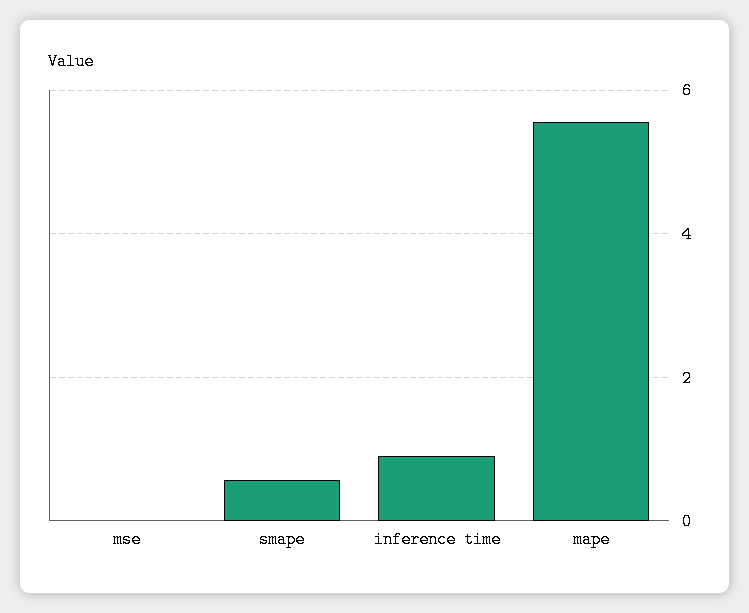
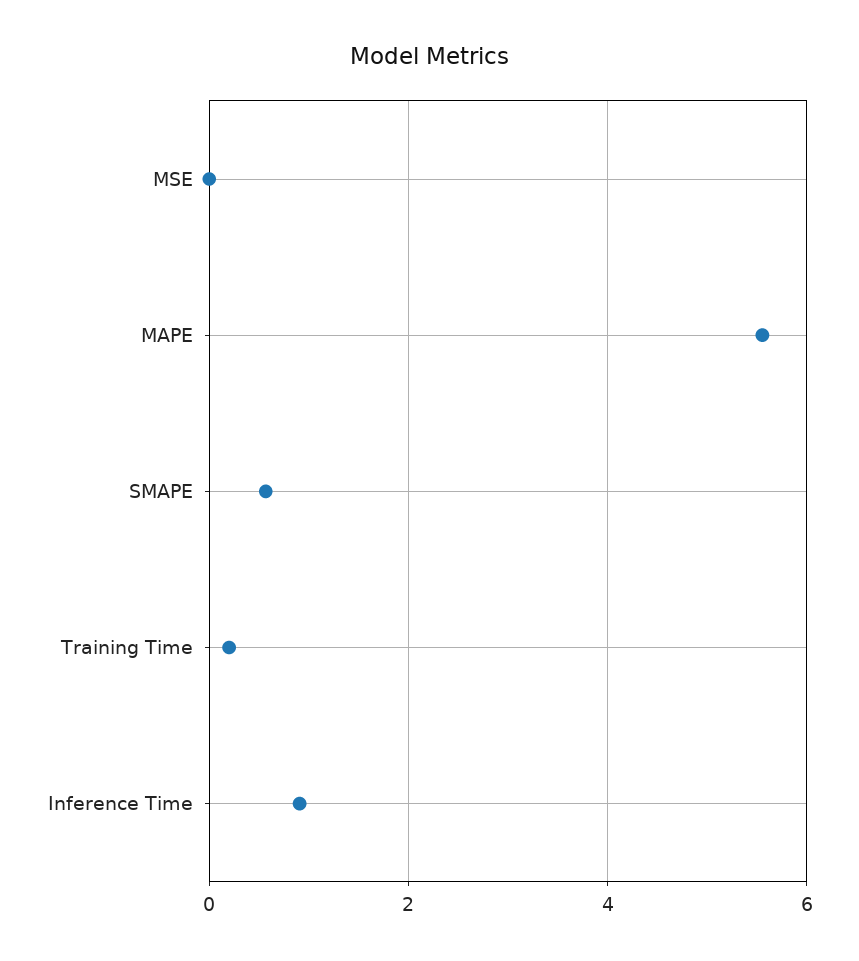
Training Time: none -> 0.2

